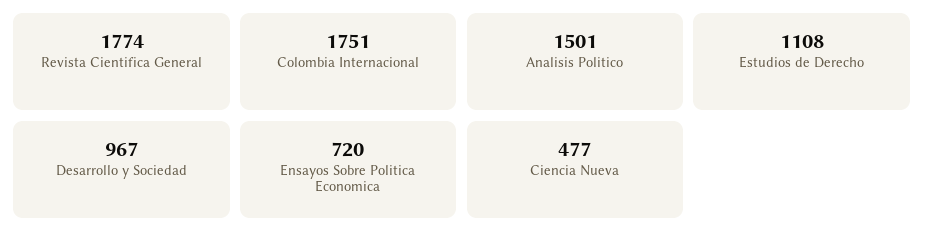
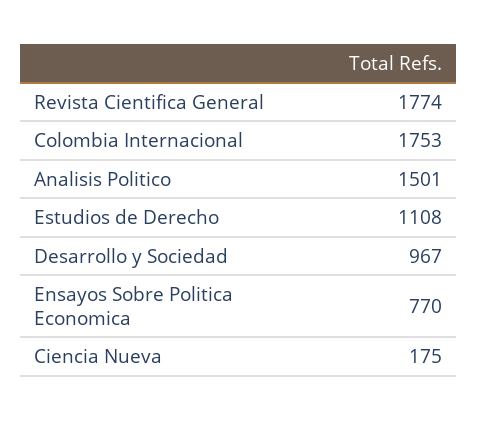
Colombia Internacional: 1751 -> 1753
Ensayos Sobre Politica Economica: 720 -> 770
Ciencia Nueva: 477 -> 175

